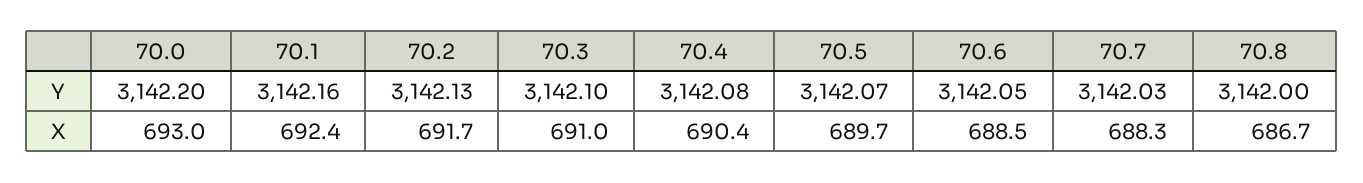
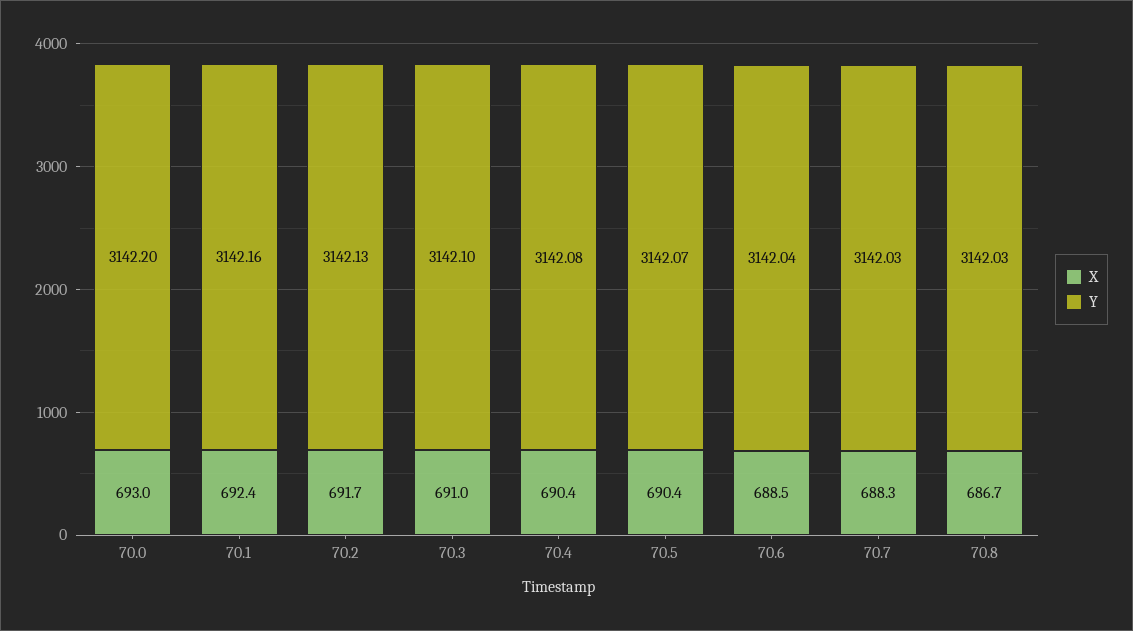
Y, 70.6: 3142.05 -> 3142.04
Y, 70.8: 3142 -> 3142.03
X, 70.5: 689.7 -> 690.4

